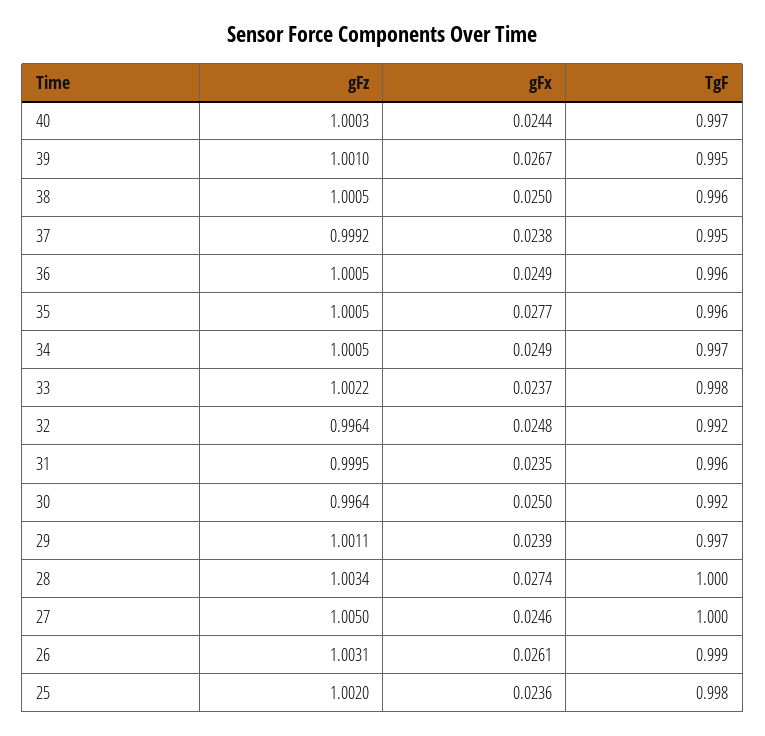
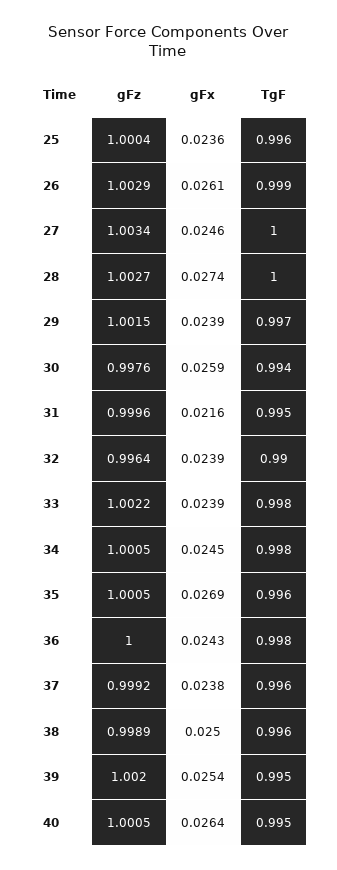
gFz, 40: 1.0003 -> 1.0005
gFx, 40: 0.0244 -> 0.0264
TgF, 40: 0.997 -> 0.995
gFz, 39: 1.001 -> 1.002
gFx, 39: 0.0267 -> 0.0254
gFz, 38: 1.0005 -> 0.9989
TgF, 37: 0.995 -> 0.996
gFz, 36: 1.0005 -> 1
gFx, 36: 0.0249 -> 0.0243
TgF, 36: 0.996 -> 0.998
gFx, 35: 0.0277 -> 0.0269
gFx, 34: 0.0249 -> 0.0245
TgF, 34: 0.997 -> 0.998
gFx, 33: 0.0237 -> 0.0239
gFx, 32: 0.0248 -> 0.0239
TgF, 32: 0.992 -> 0.99
gFz, 31: 0.9995 -> 0.9996
gFx, 31: 0.0235 -> 0.0216
TgF, 31: 0.996 -> 0.995
gFz, 30: 0.9964 -> 0.9976
gFx, 30: 0.025 -> 0.0259
TgF, 30: 0.992 -> 0.994
gFz, 29: 1.0011 -> 1.0015
gFz, 28: 1.0034 -> 1.0027
gFz, 27: 1.005 -> 1.0034
gFz, 26: 1.0031 -> 1.0029
gFz, 25: 1.002 -> 1.0004
TgF, 25: 0.998 -> 0.996

